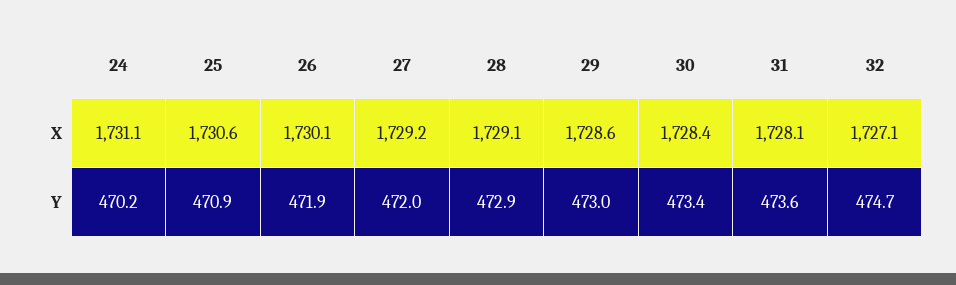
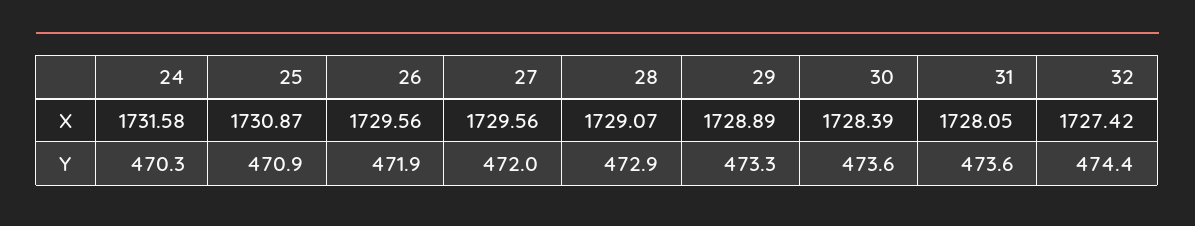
24, X: 1731.1 -> 1731.58
25, X: 1730.6 -> 1730.87
26, X: 1730.1 -> 1729.56
27, X: 1729.2 -> 1729.56
29, X: 1728.6 -> 1728.89
32, X: 1727.1 -> 1727.42
24, Y: 470.2 -> 470.3
29, Y: 473 -> 473.3
30, Y: 473.4 -> 473.6
32, Y: 474.7 -> 474.4

